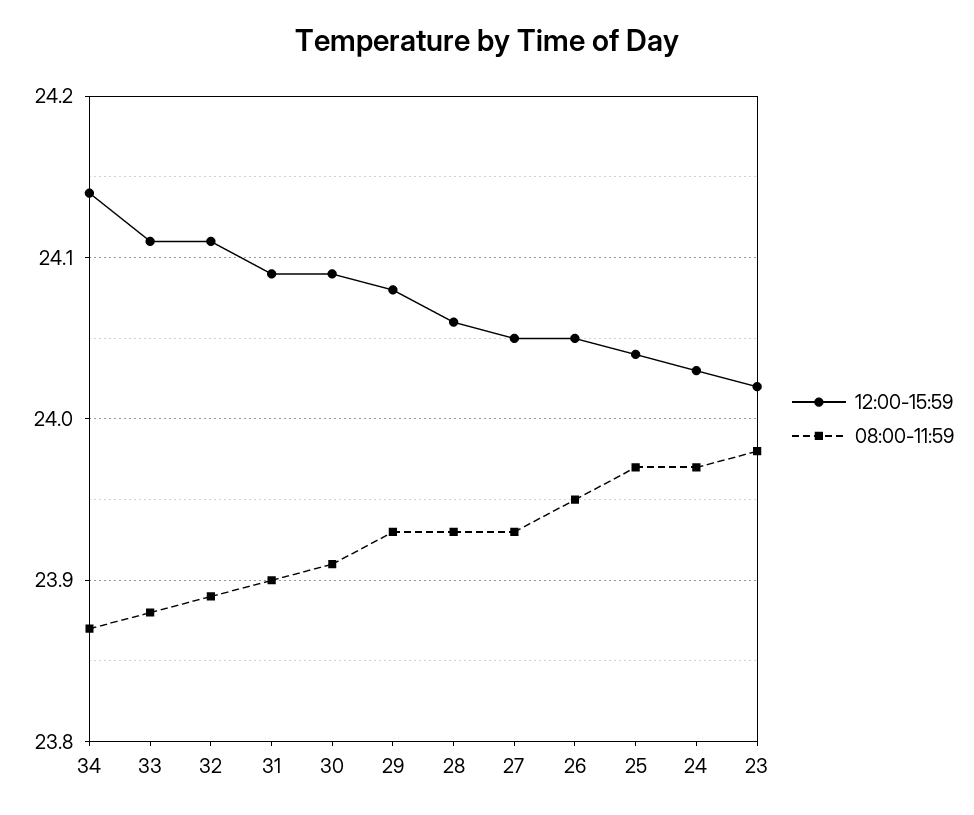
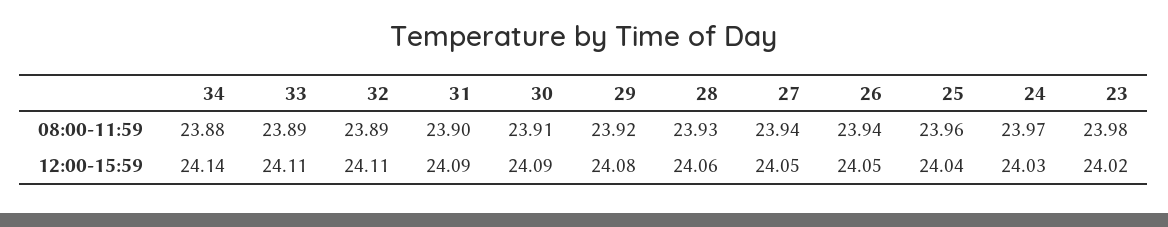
08:00-11:59, 34: 23.87 -> 23.88
08:00-11:59, 33: 23.88 -> 23.89
08:00-11:59, 29: 23.93 -> 23.92
08:00-11:59, 27: 23.93 -> 23.94
08:00-11:59, 26: 23.95 -> 23.94
08:00-11:59, 25: 23.97 -> 23.96

